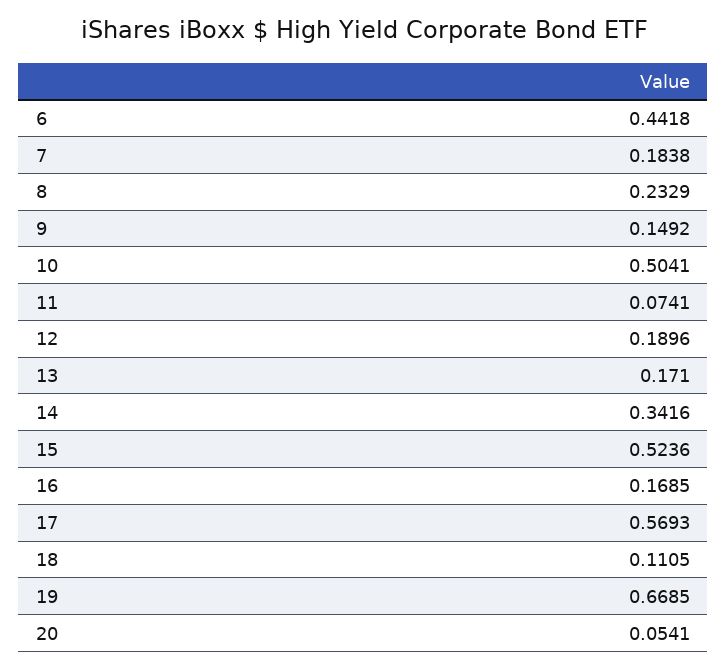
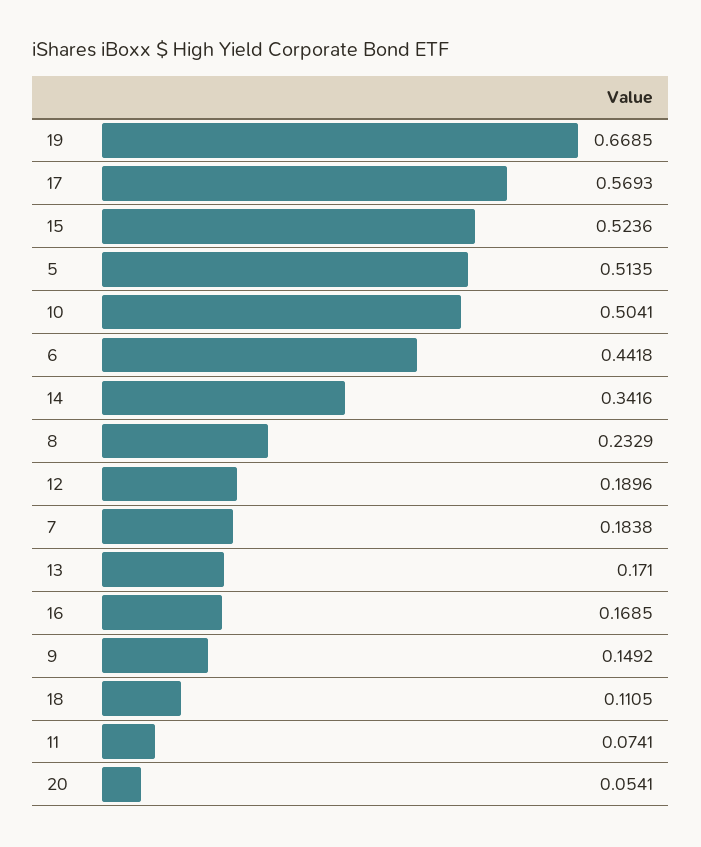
5: none -> 0.5135

